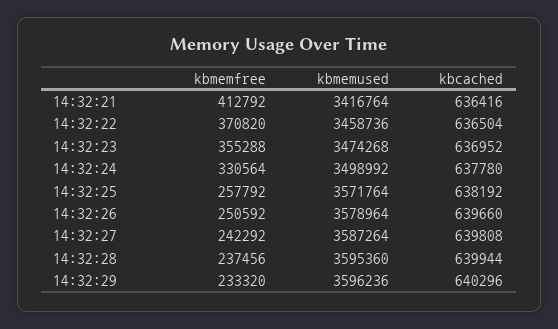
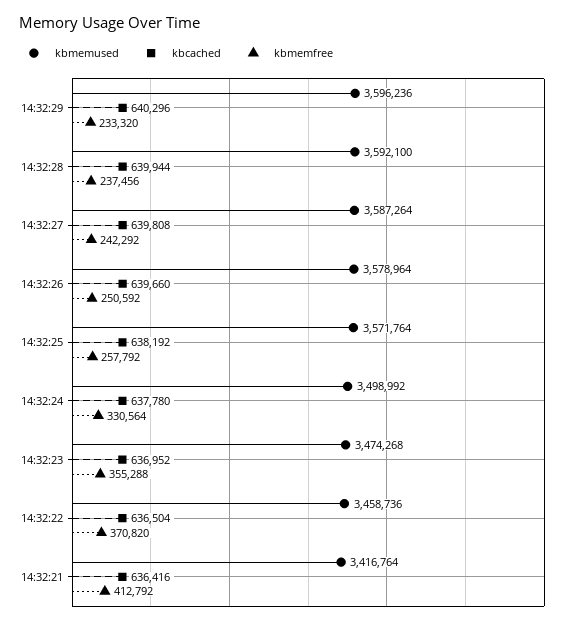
kbmemused, 14:32:28: 3595360 -> 3592100

